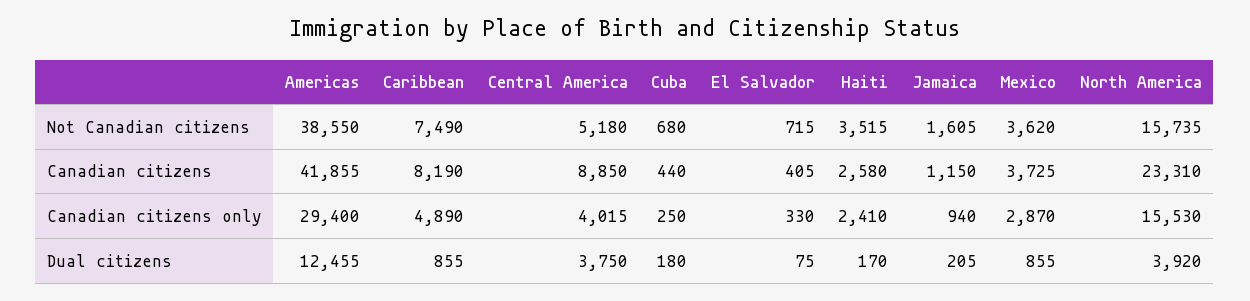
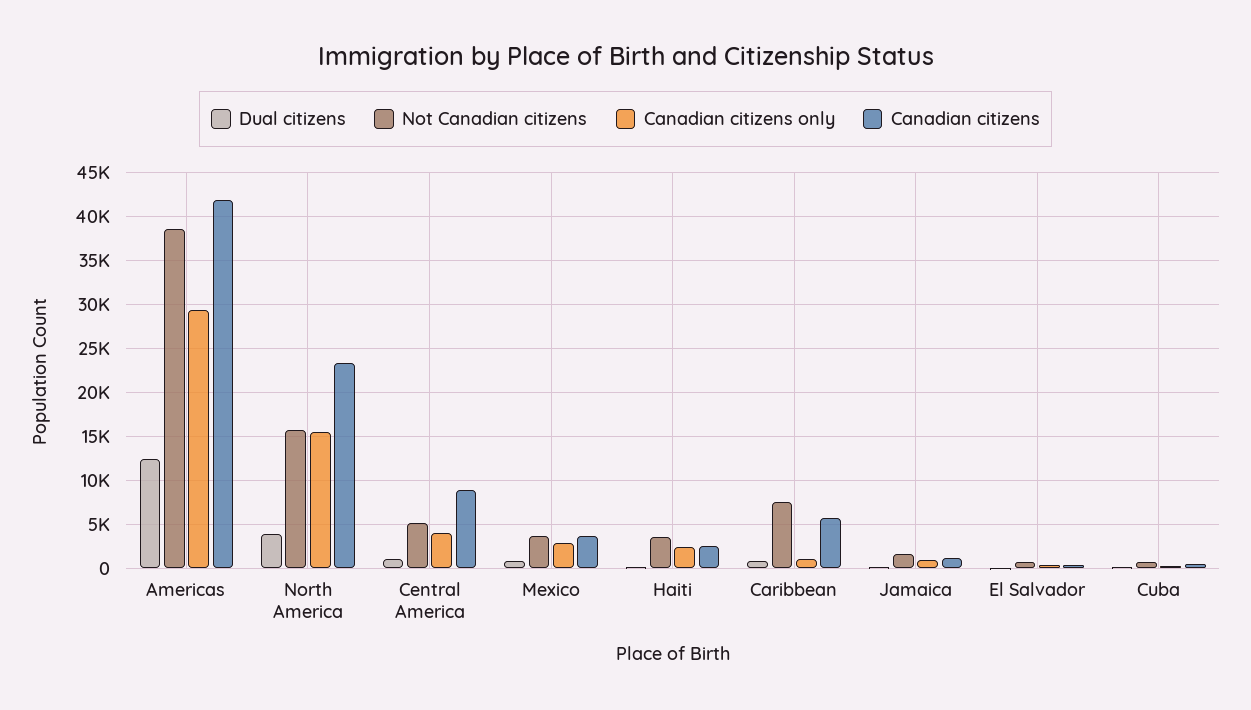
Canadian citizens, Caribbean: 8190 -> 6000
Canadian citizens only, Caribbean: 4890 -> 1000
Dual citizens, Central America: 3750 -> 1000

